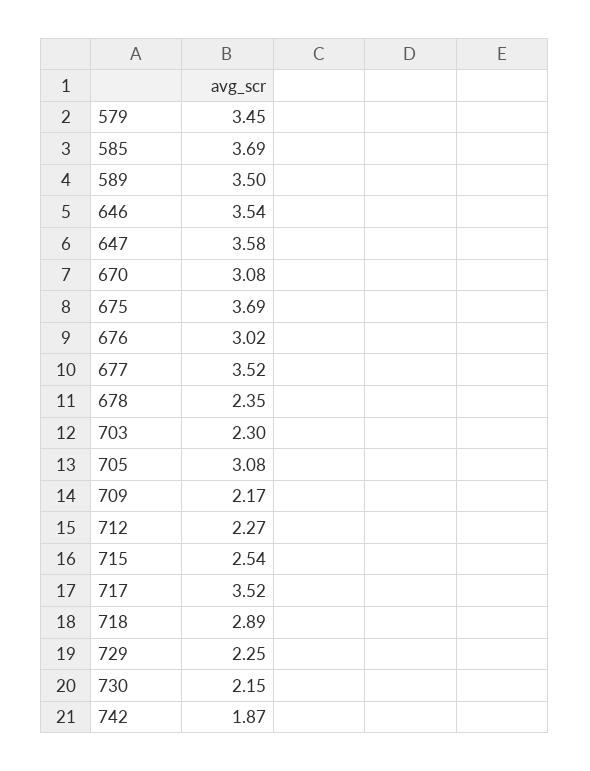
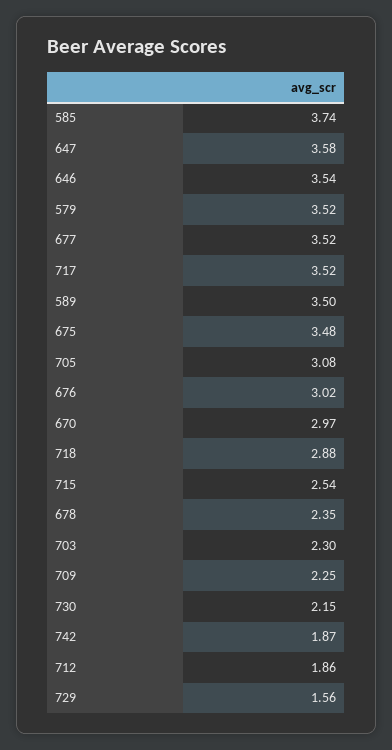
579: 3.45 -> 3.52
585: 3.69 -> 3.74
670: 3.08 -> 2.97
675: 3.69 -> 3.48
709: 2.17 -> 2.25
712: 2.27 -> 1.86
718: 2.89 -> 2.88
729: 2.25 -> 1.56

